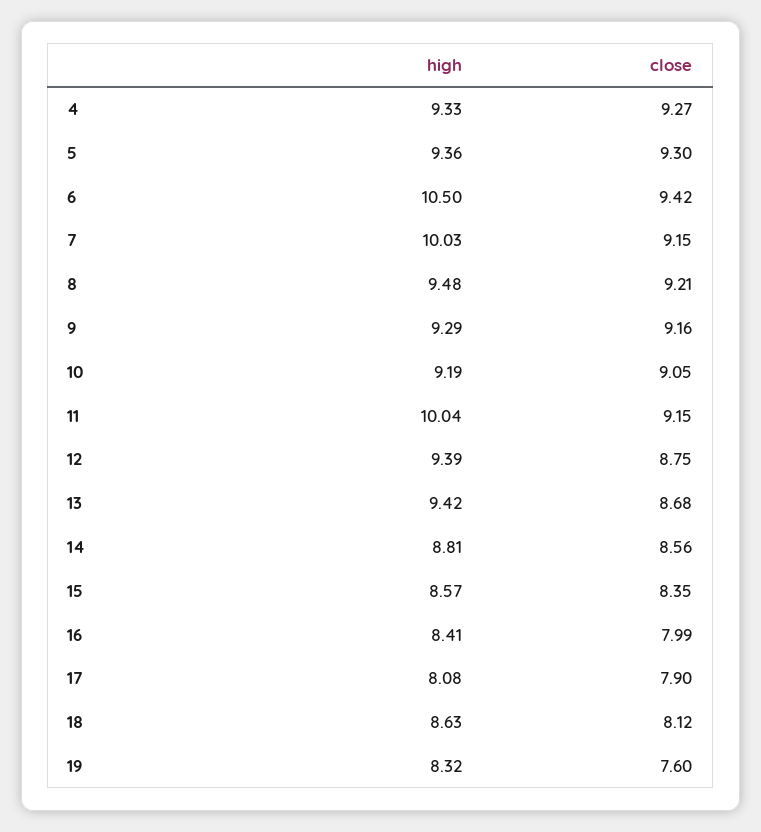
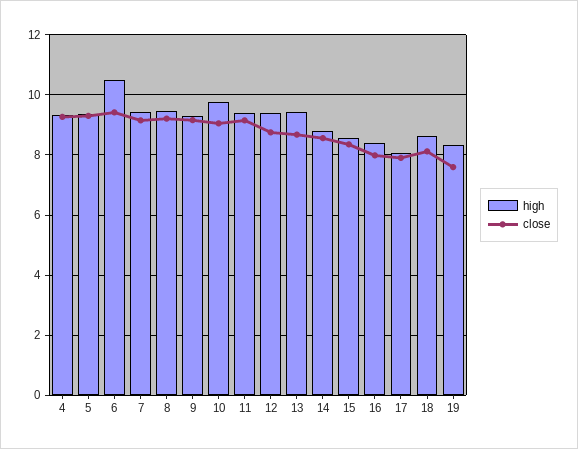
high, 7: 10.03 -> 9.4
high, 10: 9.19 -> 9.8
high, 11: 10.04 -> 9.4

